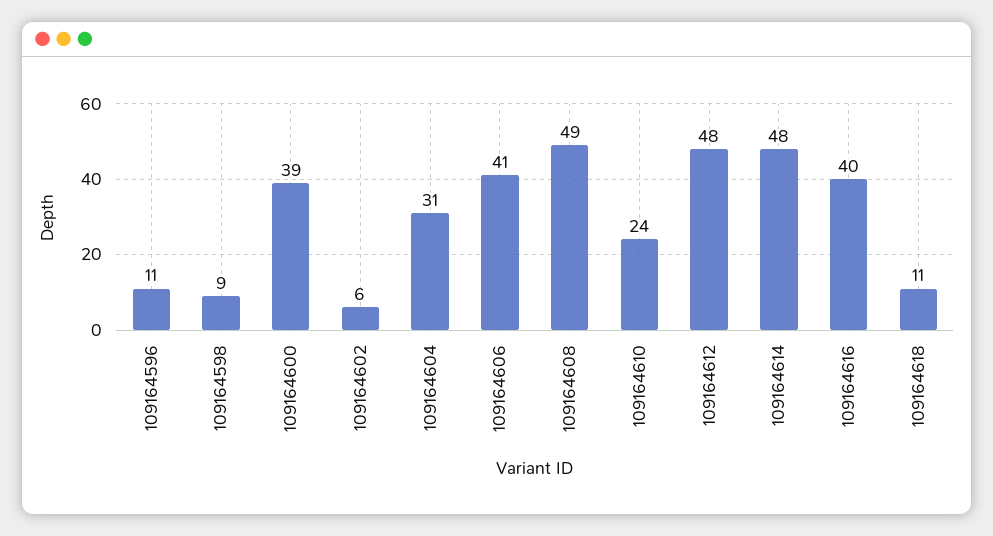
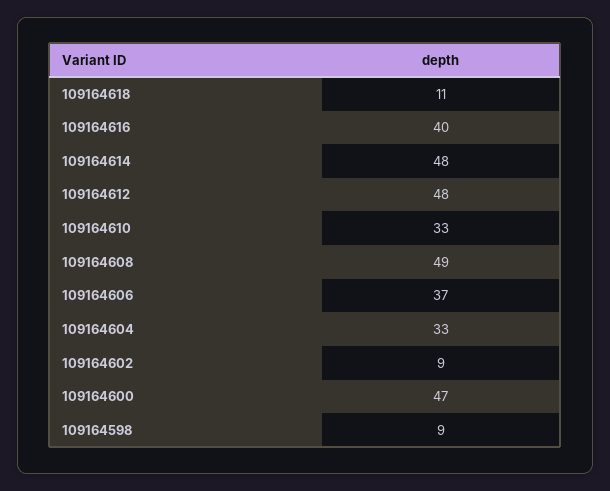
109164596: 11 -> none
109164600: 39 -> 47
109164602: 6 -> 9
109164604: 31 -> 33
109164606: 41 -> 37
109164610: 24 -> 33

